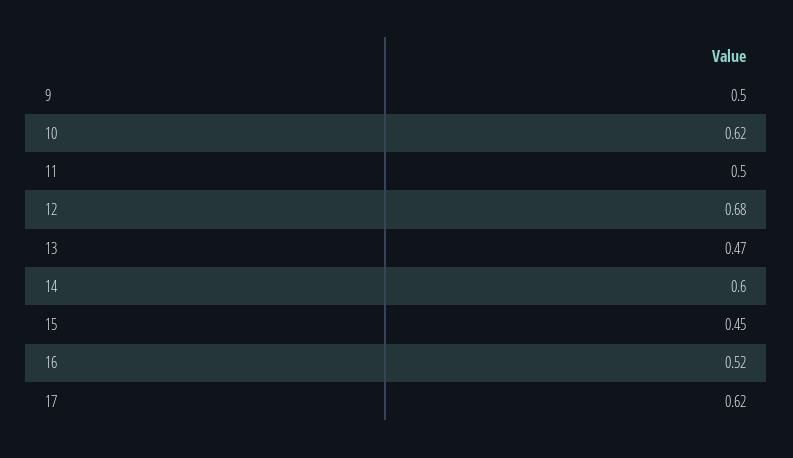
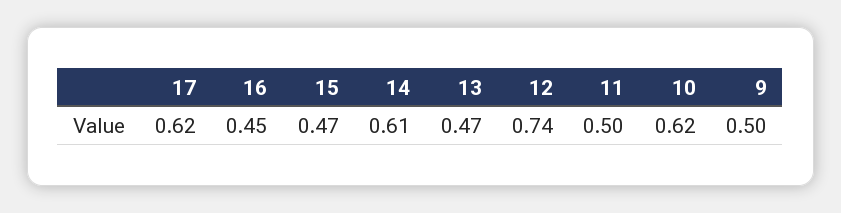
12: 0.68 -> 0.74
14: 0.6 -> 0.61
15: 0.45 -> 0.47
16: 0.52 -> 0.45

